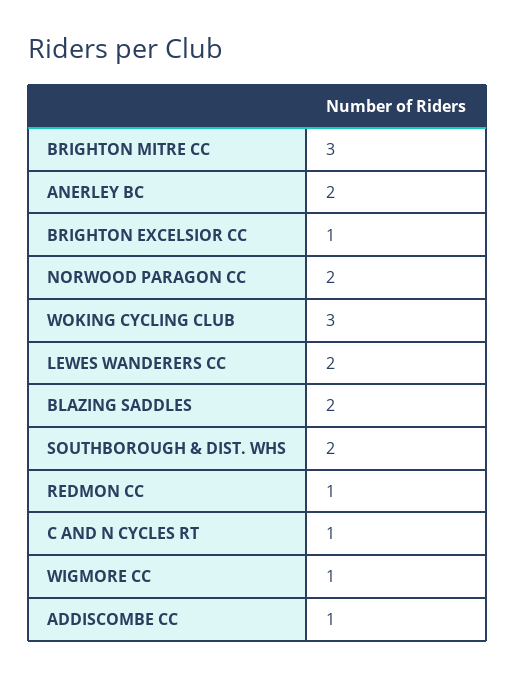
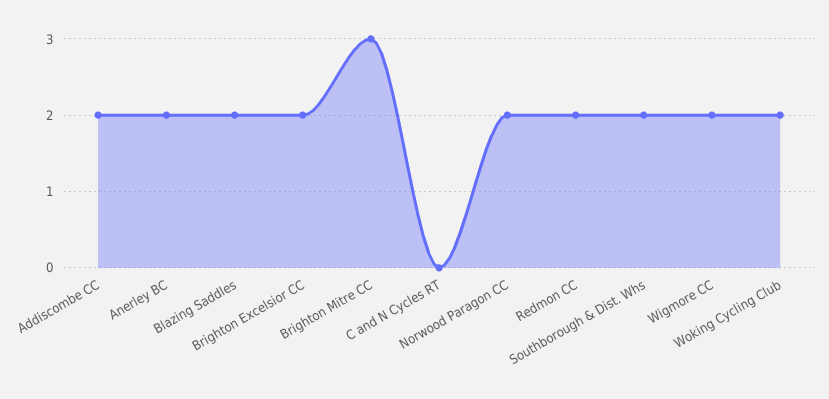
BRIGHTON EXCELSIOR CC: 1 -> 2
WOKING CYCLING CLUB: 3 -> 2
LEWES WANDERERS CC: 2 -> none
REDMON CC: 1 -> 2
C AND N CYCLES RT: 1 -> 0
WIGMORE CC: 1 -> 2
ADDISCOMBE CC: 1 -> 2

